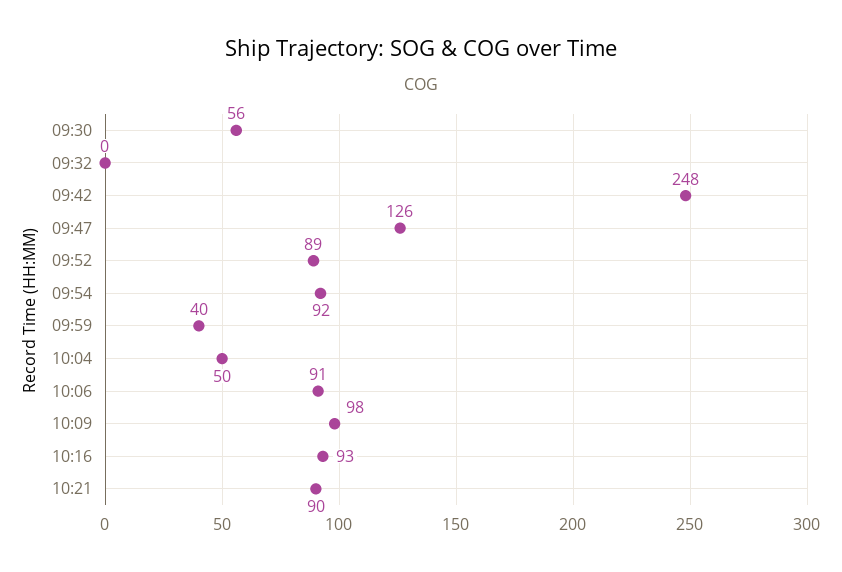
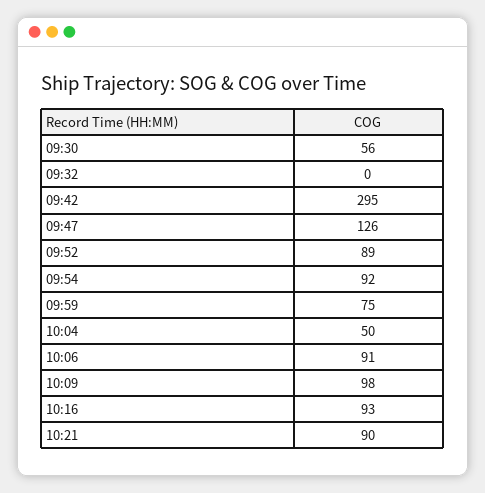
09:42: 248 -> 295
09:59: 40 -> 75

